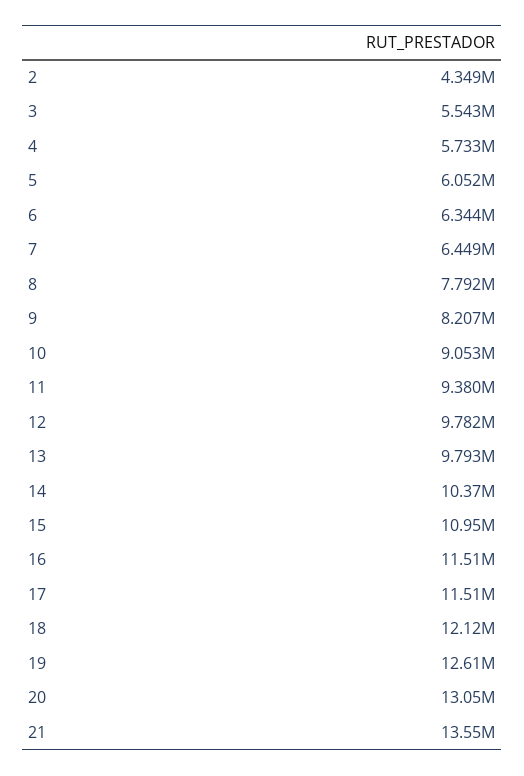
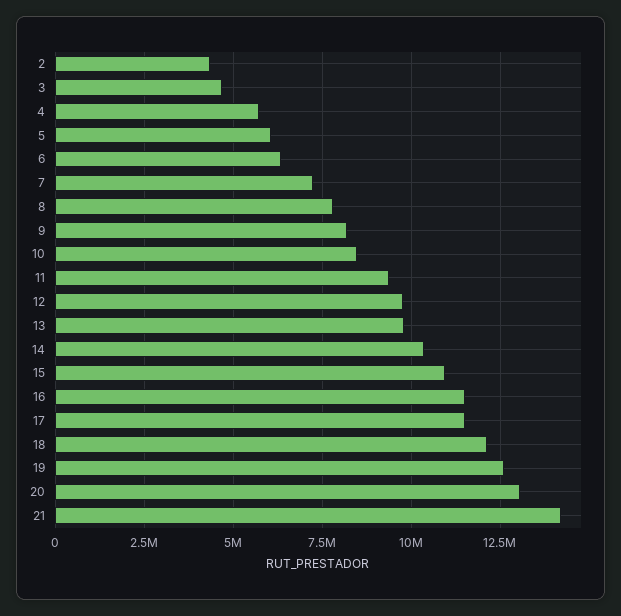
3: 5543000 -> 4750000
7: 6449000 -> 7250000
10: 9053000 -> 8500000
21: 13550000 -> 14250000

